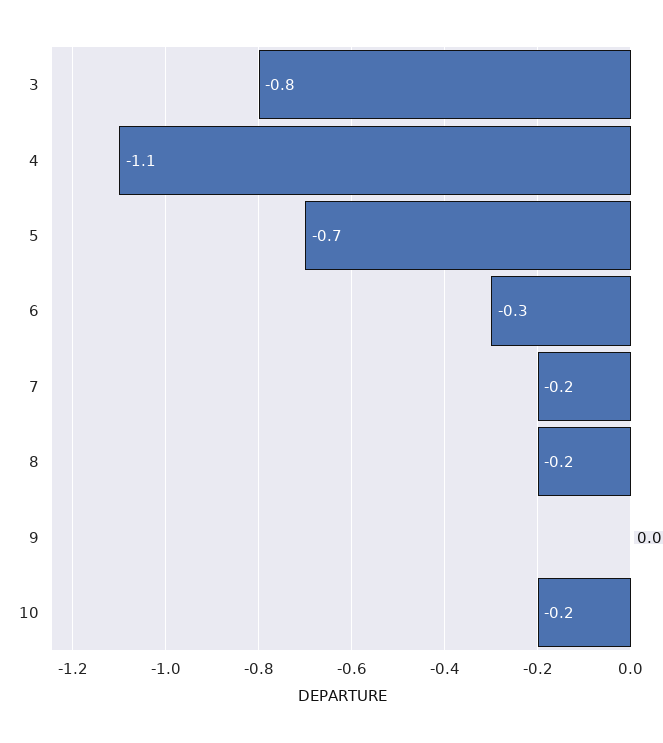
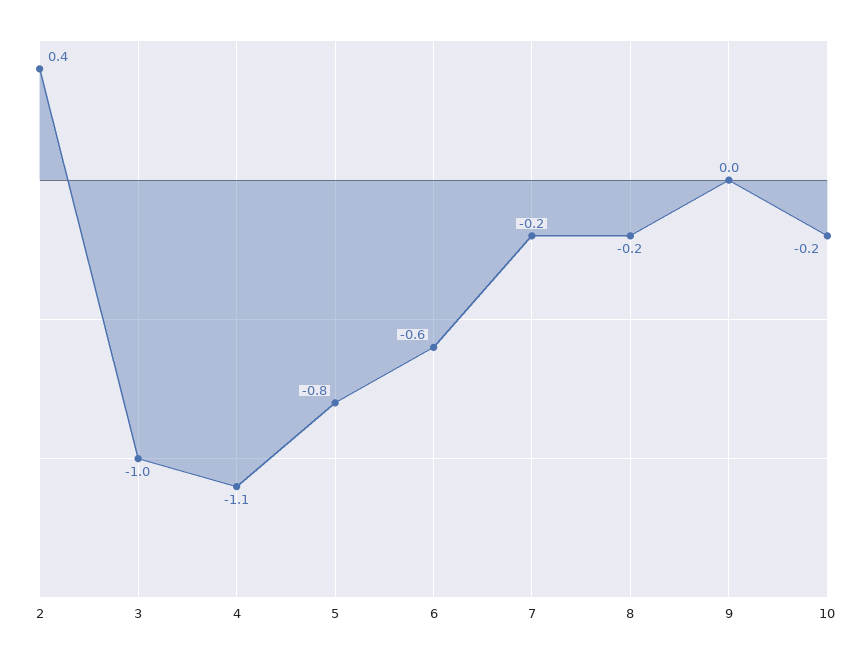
3: -0.8 -> -1
5: -0.7 -> -0.8
6: -0.3 -> -0.6
2: none -> 0.4

